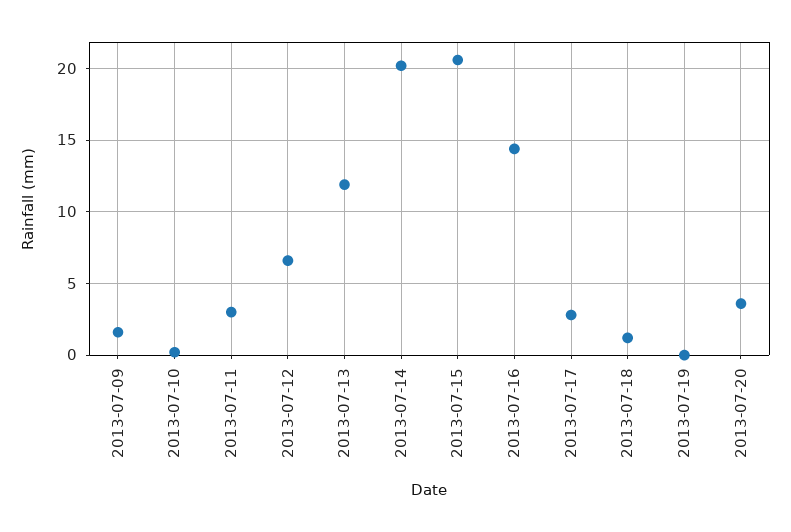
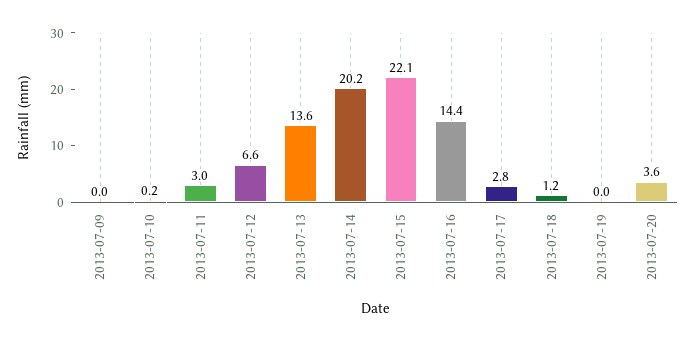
2013-07-09: 1.5 -> 0
2013-07-13: 12 -> 13.6
2013-07-15: 20.5 -> 22.1

